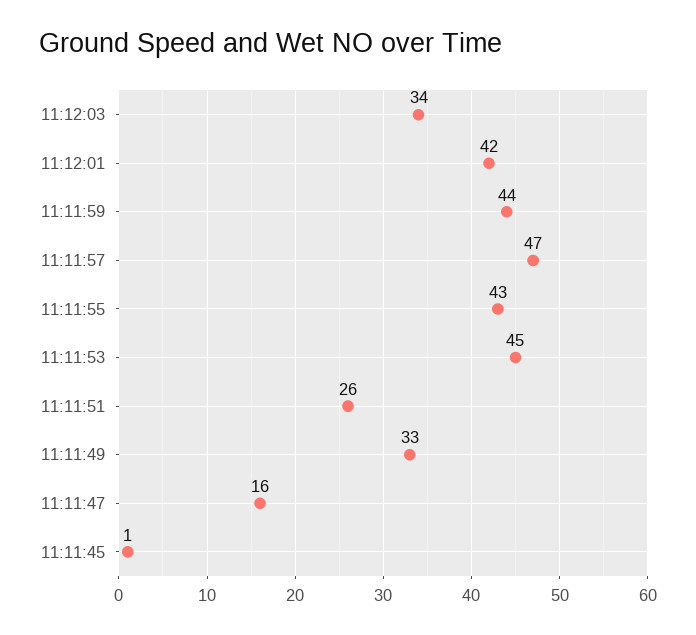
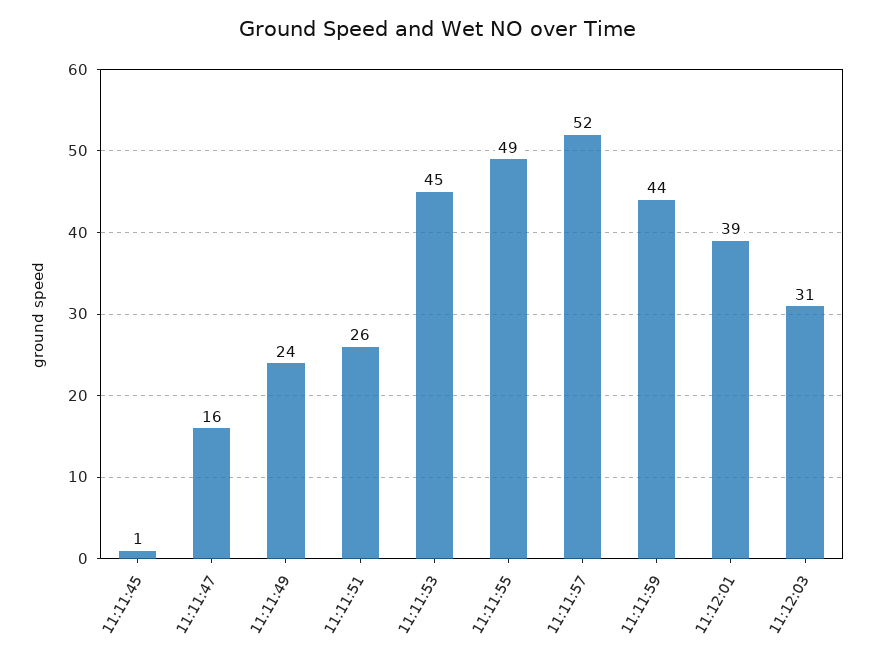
11:12:03: 34 -> 31
11:12:01: 42 -> 39
11:11:57: 47 -> 52
11:11:55: 43 -> 49
11:11:49: 33 -> 24

